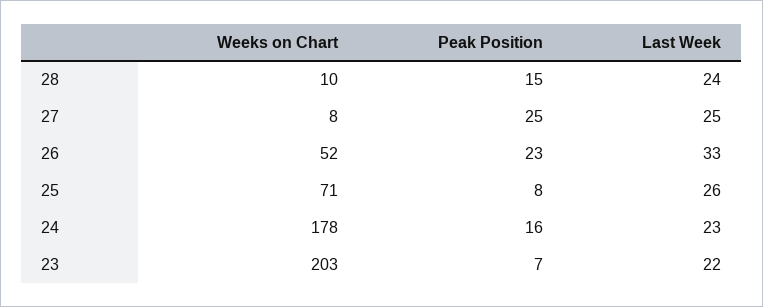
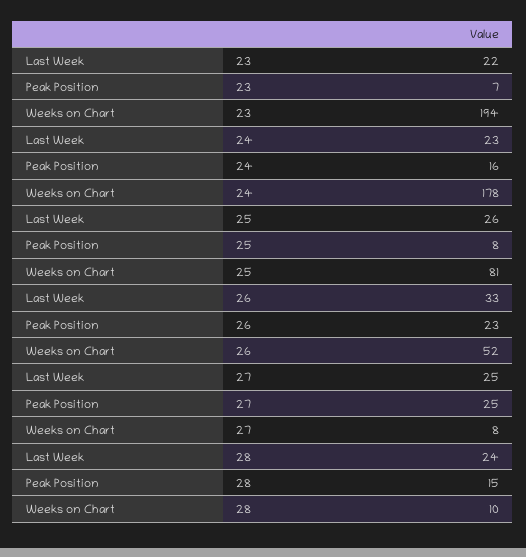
Weeks on Chart, 25: 71 -> 81
Weeks on Chart, 23: 203 -> 194

